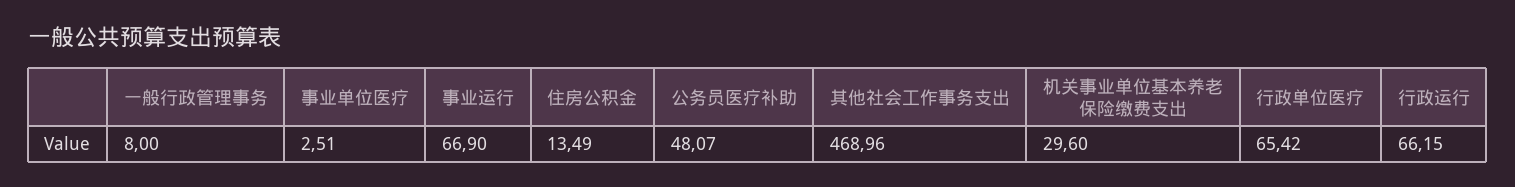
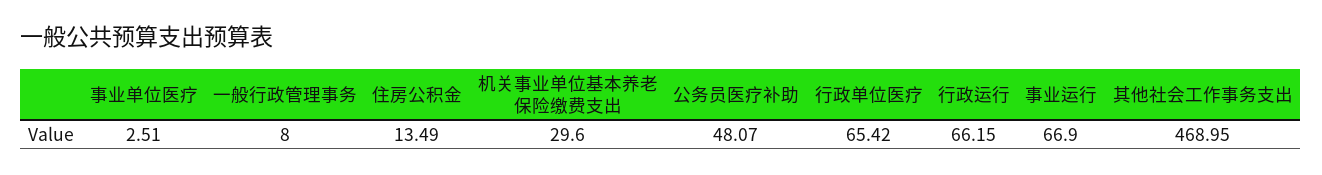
其他社会工作事务支出: 468.96 -> 468.95

